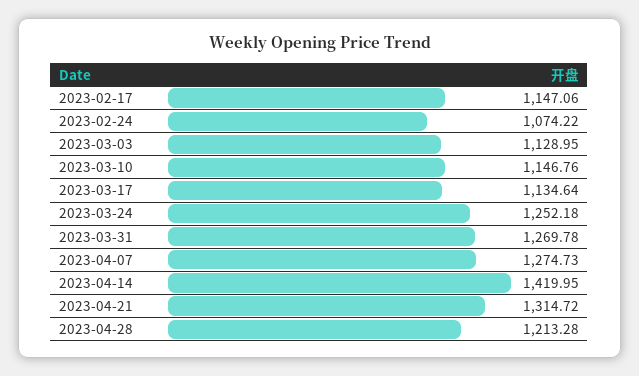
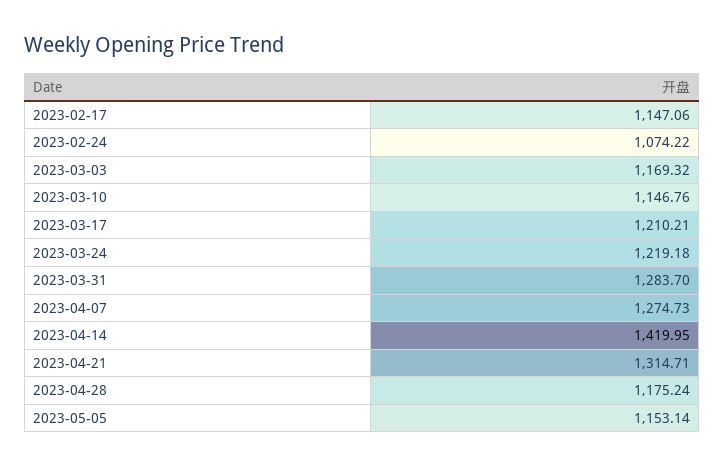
2023-03-03: 1128.95 -> 1169.32
2023-03-17: 1134.64 -> 1210.21
2023-03-24: 1252.18 -> 1219.18
2023-03-31: 1269.78 -> 1283.7
2023-04-21: 1314.72 -> 1314.71
2023-04-28: 1213.28 -> 1175.24
2023-05-05: none -> 1153.14

